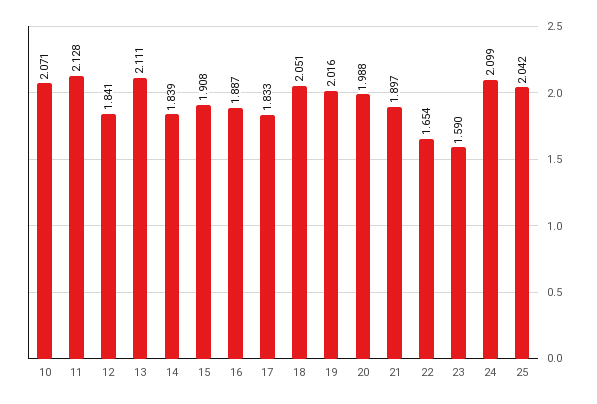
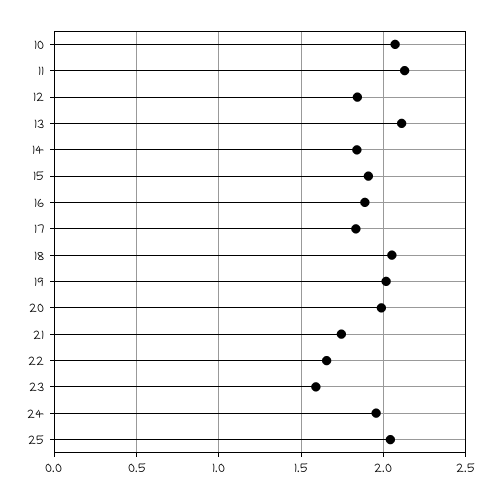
21: 1.897 -> 1.75
24: 2.099 -> 1.95

